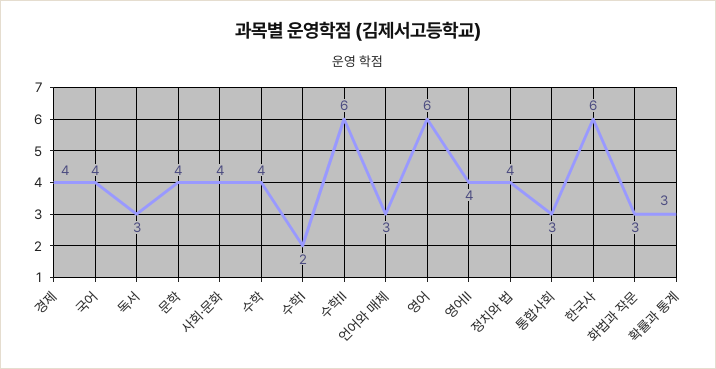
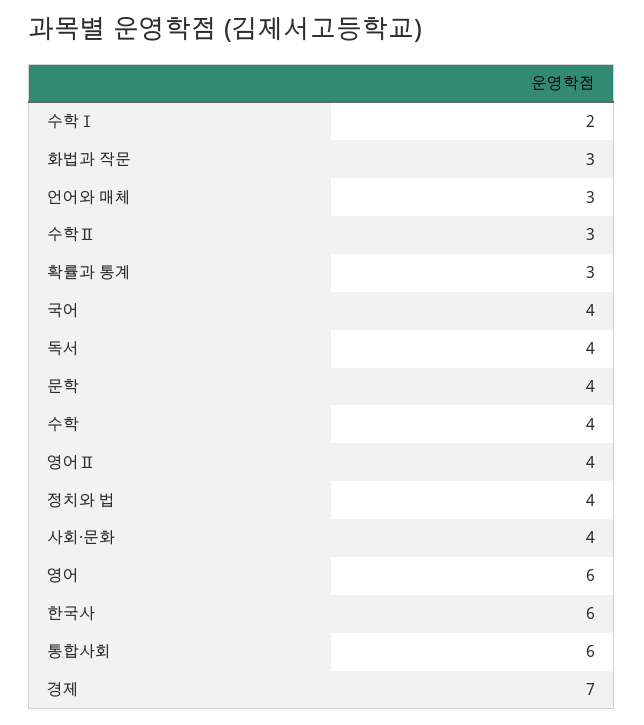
경제: 4 -> 7
독서: 3 -> 4
수학Ⅱ: 6 -> 3
통합사회: 3 -> 6

